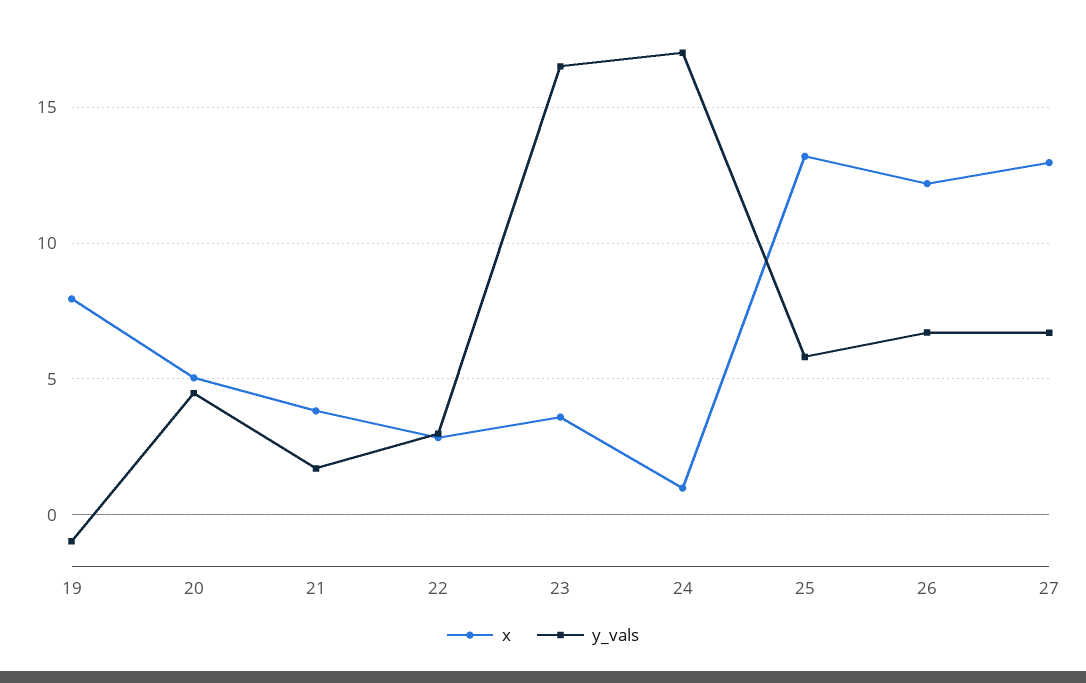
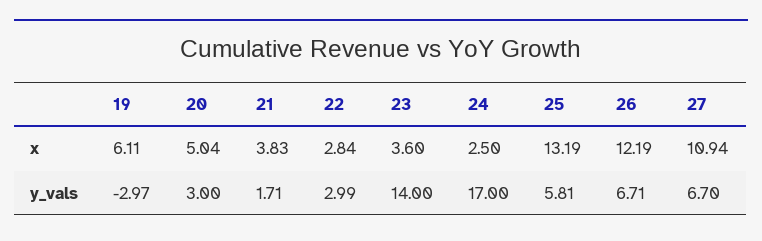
x, 19: 8 -> 6.11
y_vals, 19: -1 -> -2.97
y_vals, 20: 4.5 -> 3
y_vals, 23: 16.5 -> 14
x, 24: 1 -> 2.5
x, 27: 13 -> 10.94

